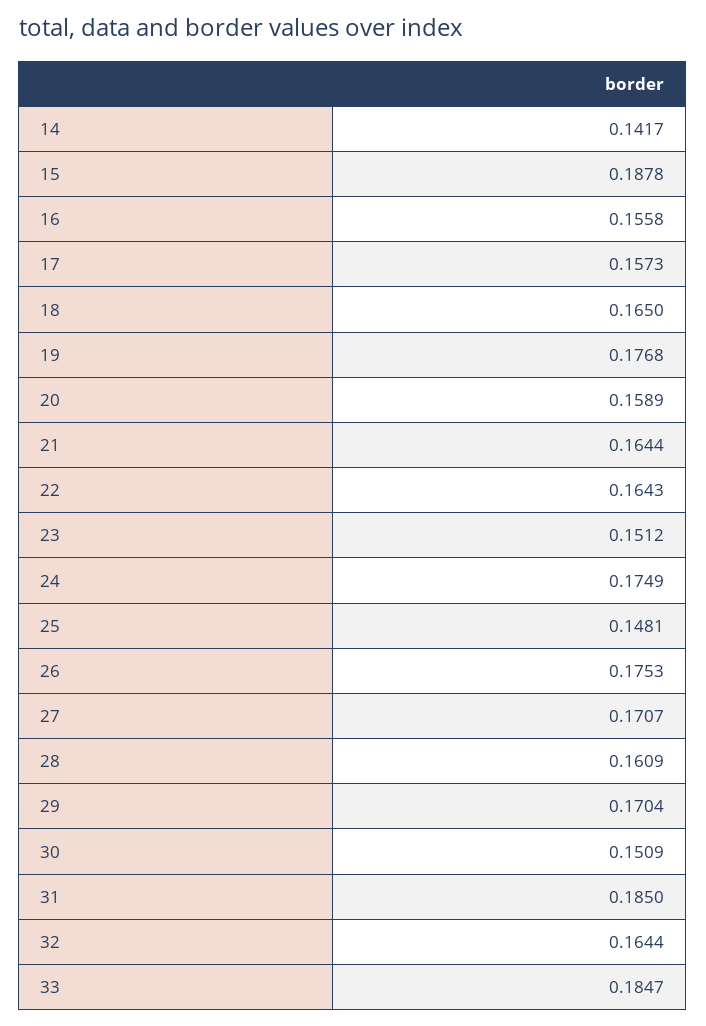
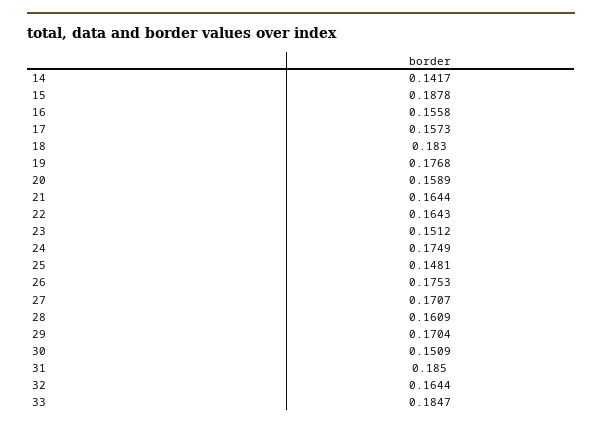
18: 0.165 -> 0.183

